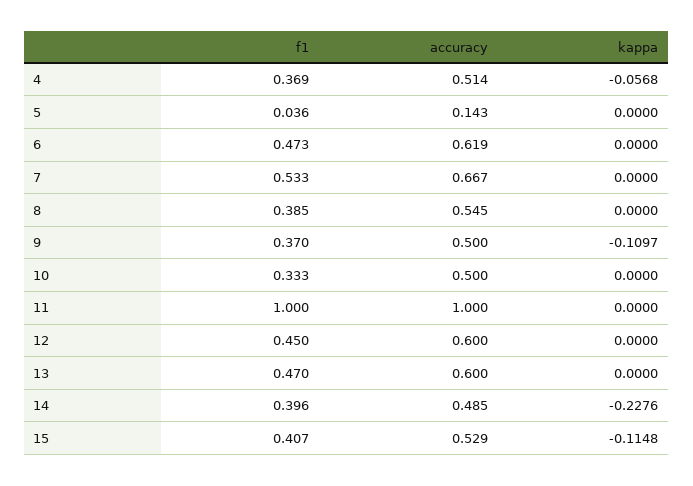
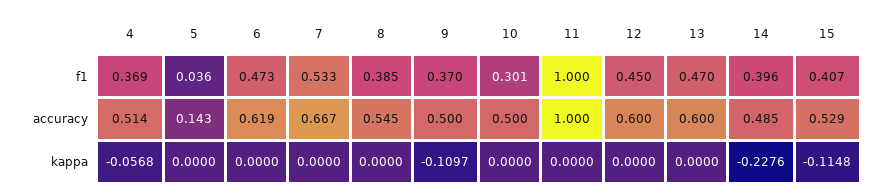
f1, 10: 0.333 -> 0.301

